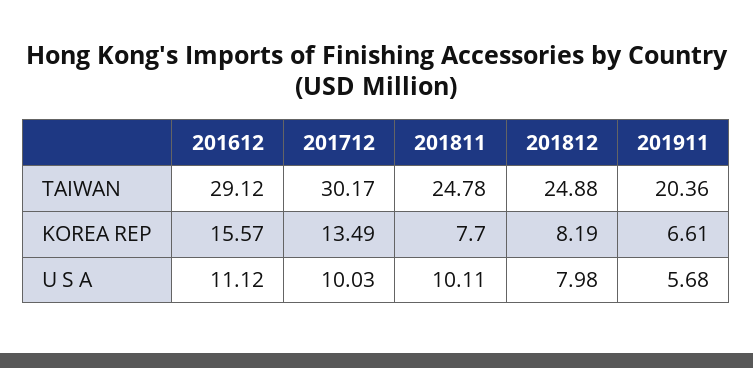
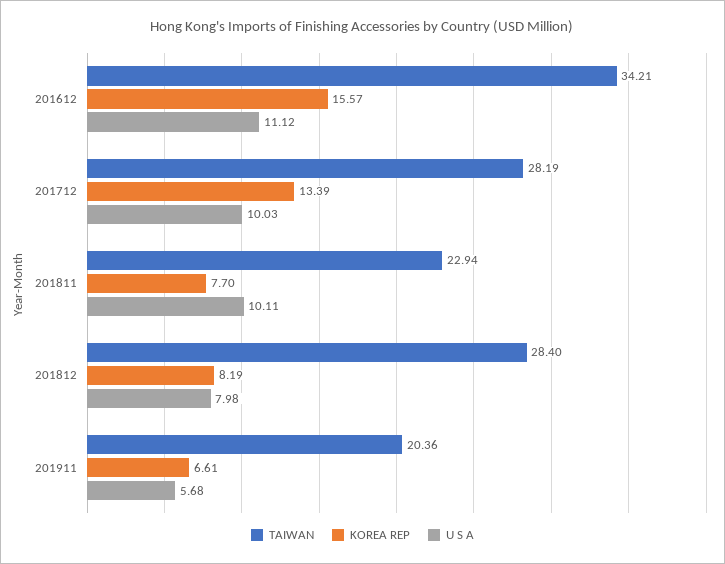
TAIWAN, 201612: 29.12 -> 34.21
TAIWAN, 201712: 30.17 -> 28.19
TAIWAN, 201811: 24.78 -> 22.94
TAIWAN, 201812: 24.88 -> 28.4
KOREA REP, 201712: 13.49 -> 13.39

